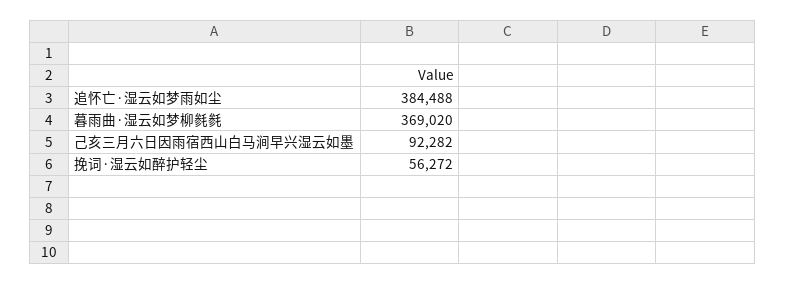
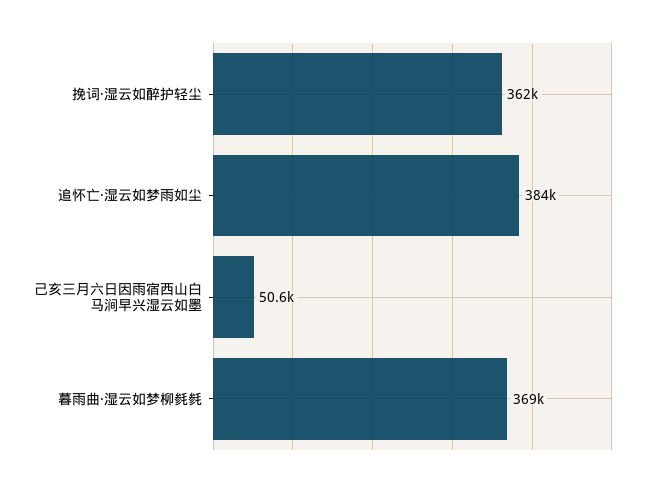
己亥三月六日因雨宿西山白马涧早兴湿云如墨: 92282 -> 50600
挽词·湿云如醉护轻尘: 56272 -> 362000

